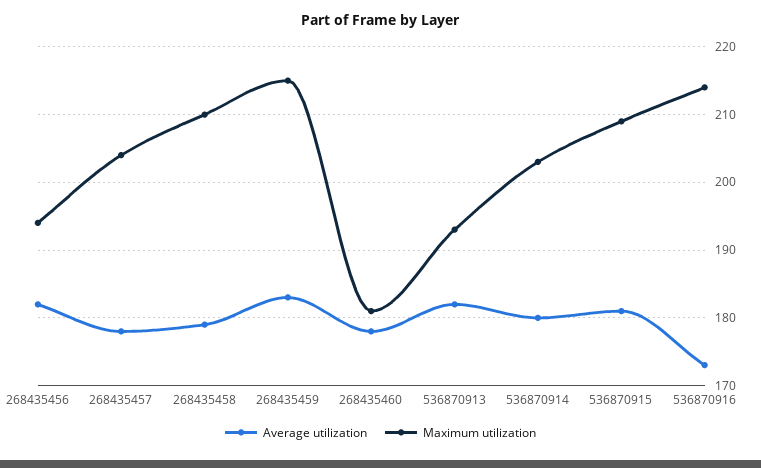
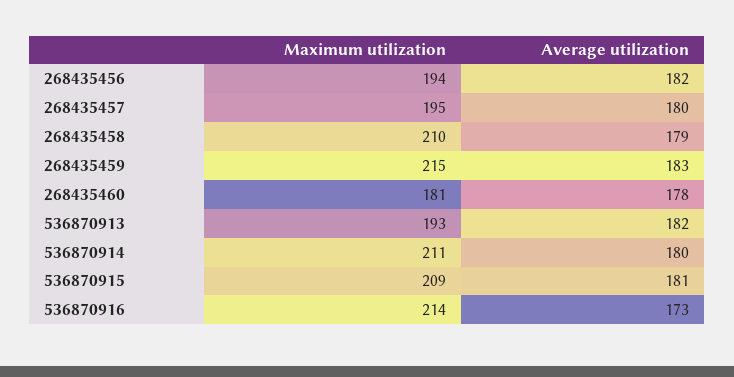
Average utilization, 268435457: 178 -> 180
Maximum utilization, 268435457: 204 -> 195
Maximum utilization, 536870914: 203 -> 211

